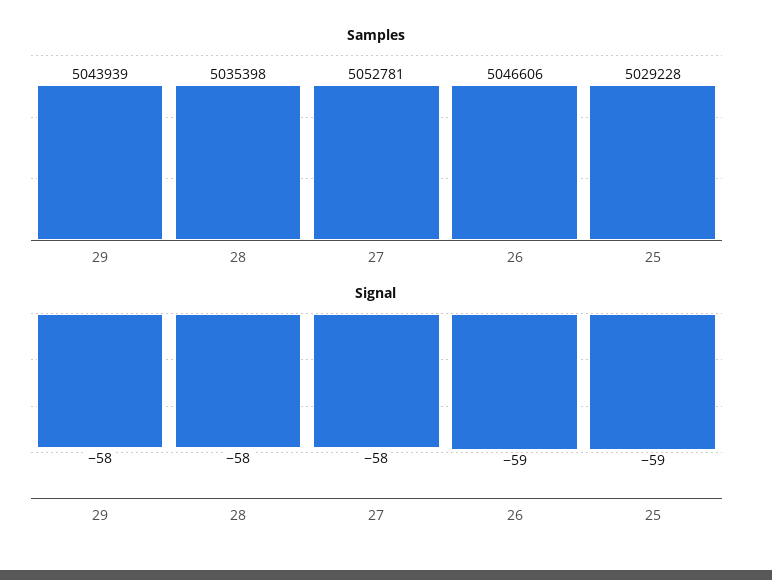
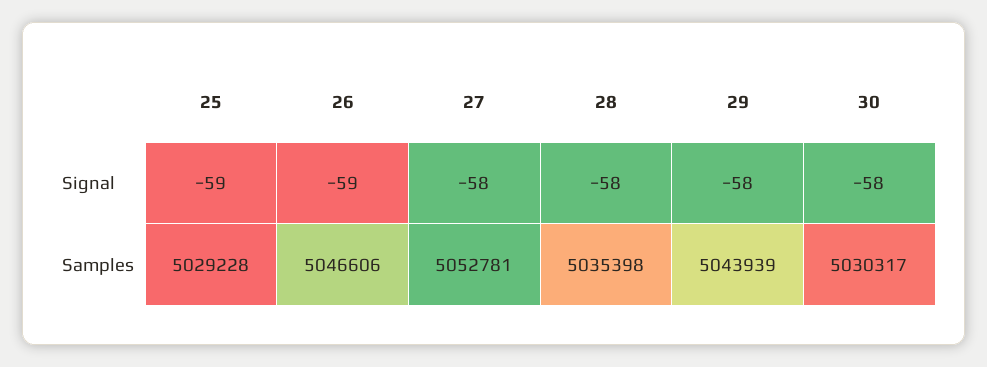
Signal, 30: none -> -58
Samples, 30: none -> 5030317

